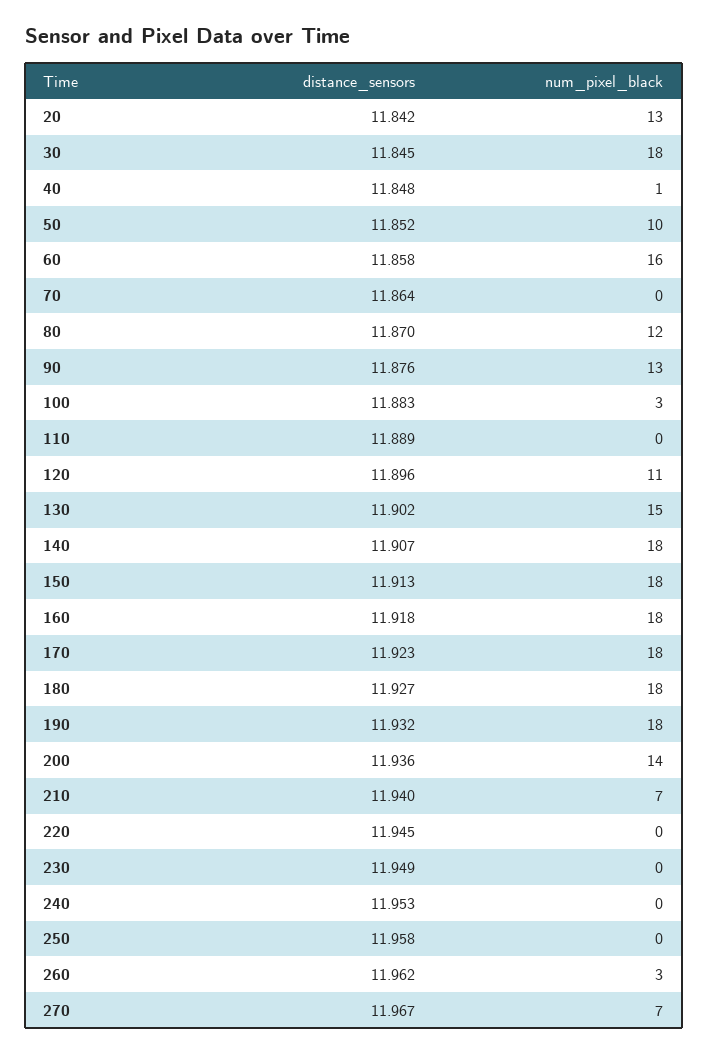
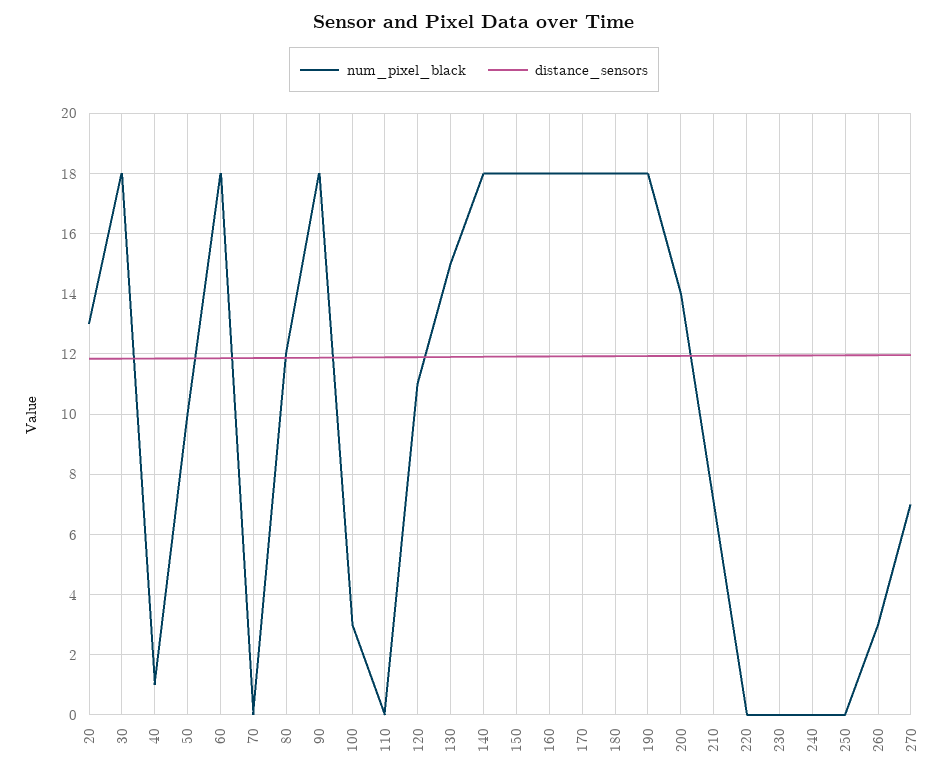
num_pixel_black, 60: 16 -> 18
num_pixel_black, 90: 13 -> 18

